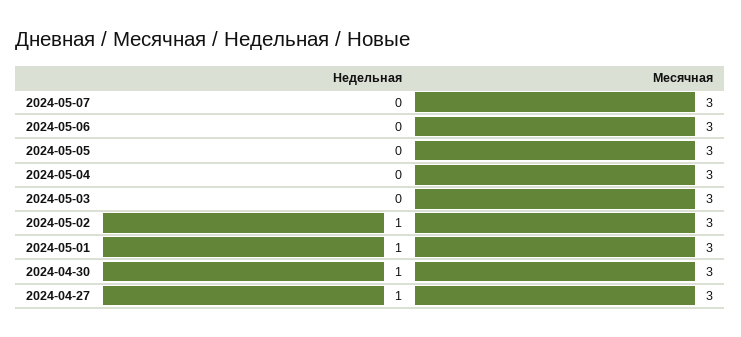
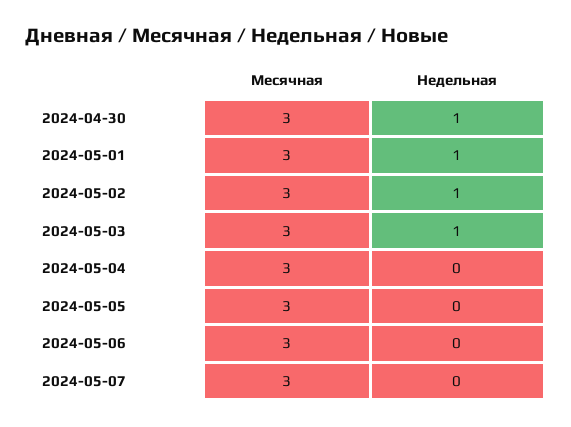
Недельная, 2024-05-03: 0 -> 1
Недельная, 2024-04-27: 1 -> none
Месячная, 2024-04-27: 3 -> none

